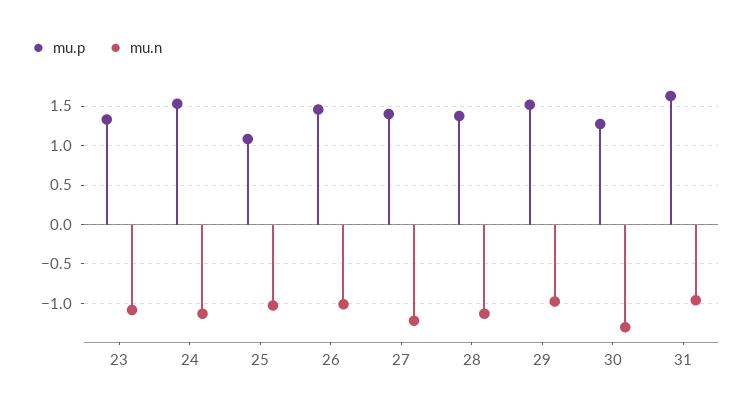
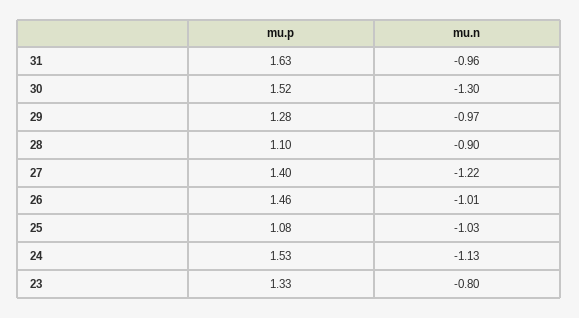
mu.n, 23: -1.1 -> -0.8
mu.p, 28: 1.4 -> 1.1
mu.n, 28: -1.1 -> -0.9
mu.p, 29: 1.5 -> 1.28
mu.p, 30: 1.3 -> 1.52

